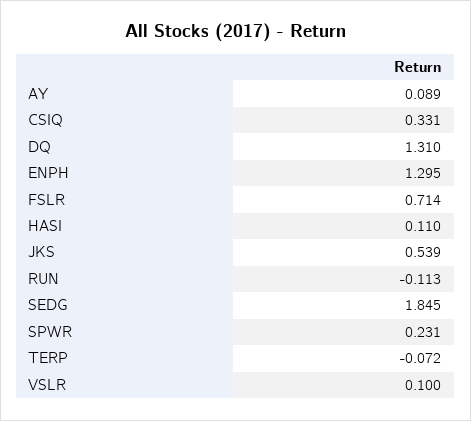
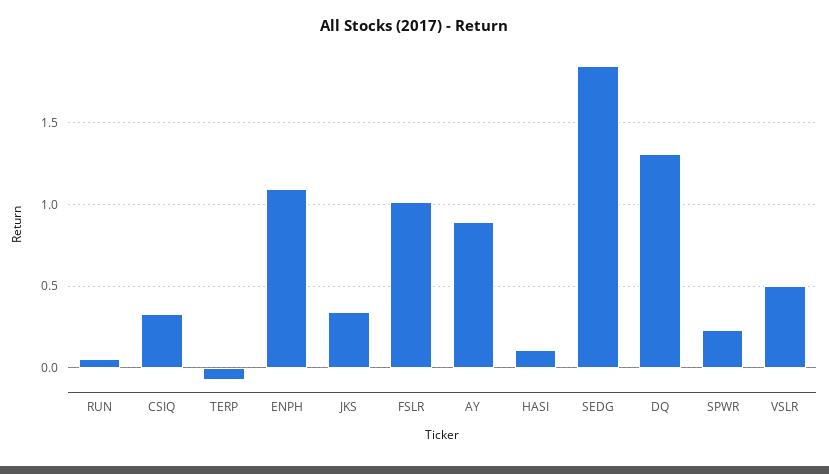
AY: 0.089 -> 0.9
ENPH: 1.295 -> 1.1
FSLR: 0.714 -> 1
JKS: 0.539 -> 0.35
RUN: -0.113 -> 0.05
VSLR: 0.1 -> 0.5

